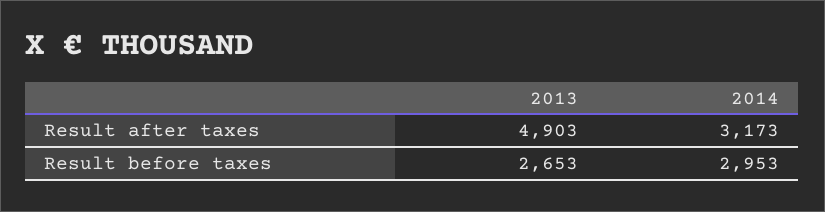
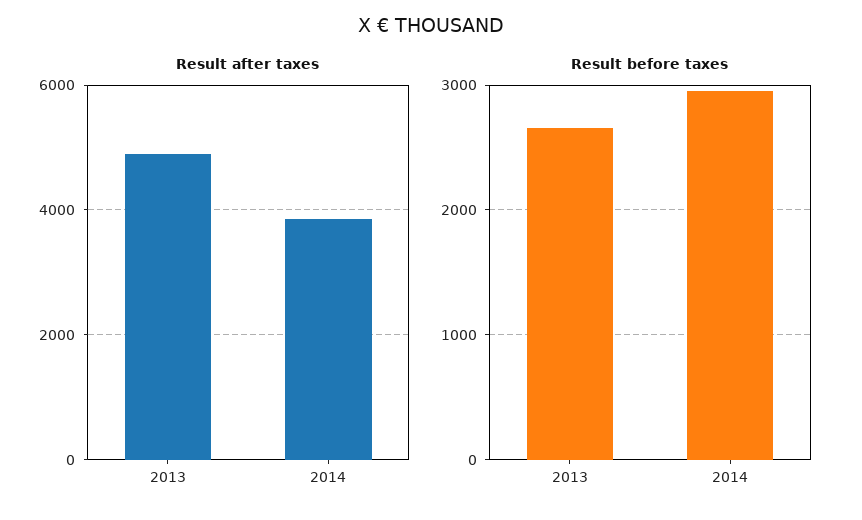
Result after taxes, 2014: 3173 -> 3800

